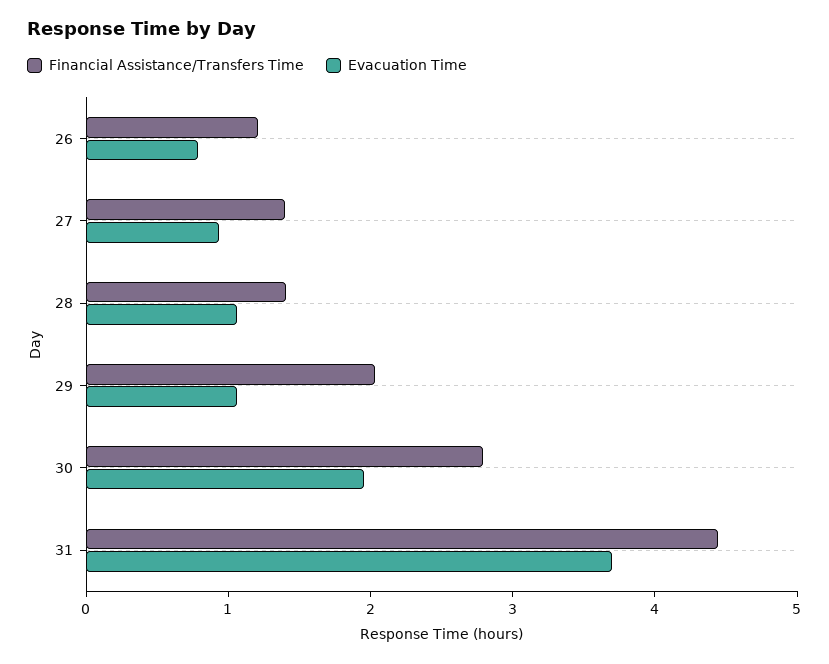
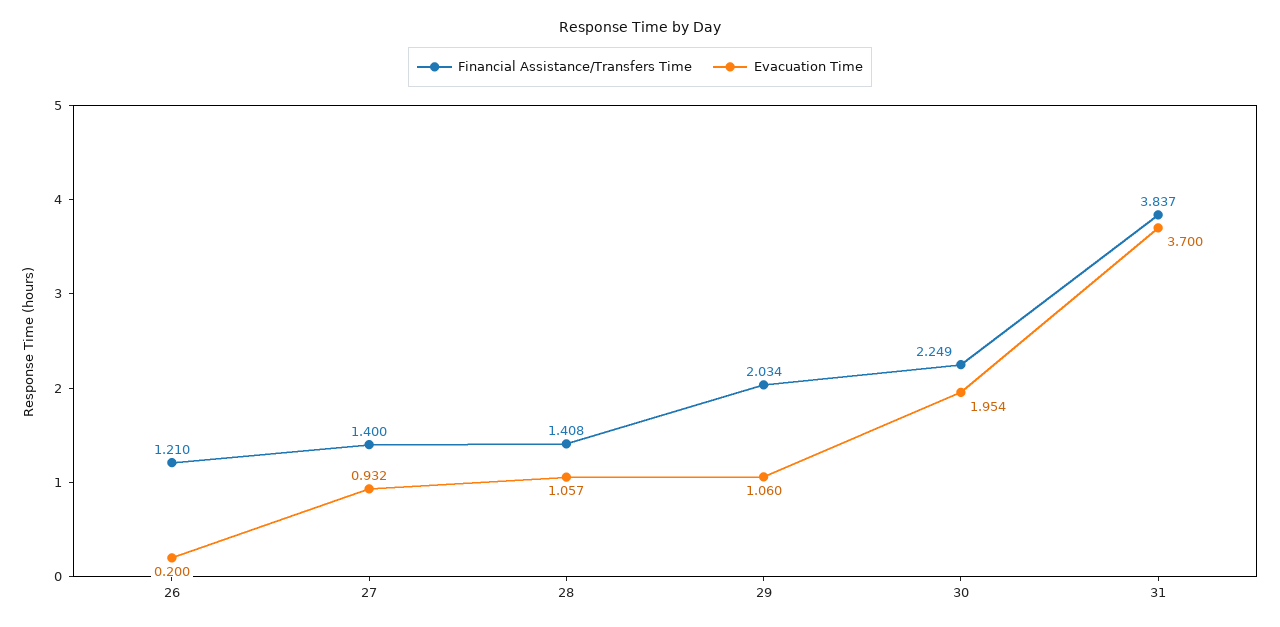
Evacuation Time, 26: 0.8 -> 0.2
Financial Assistance/Transfers Time, 30: 2.8 -> 2.249
Financial Assistance/Transfers Time, 31: 4.4 -> 3.837

